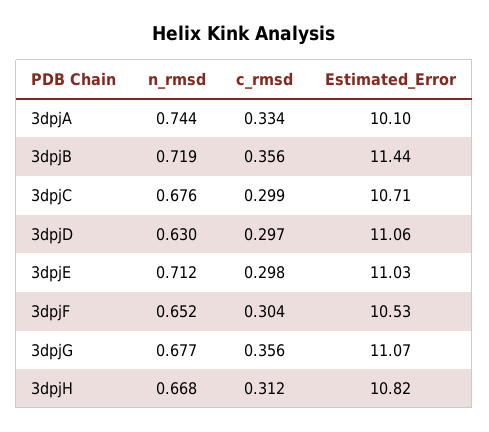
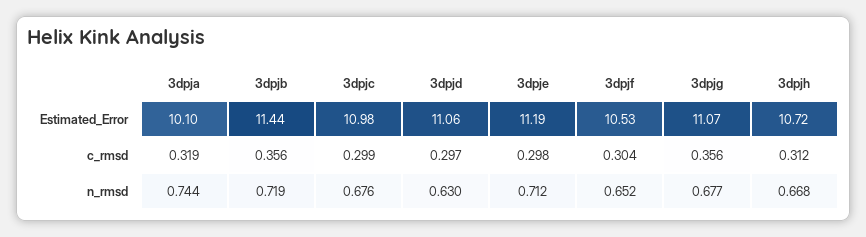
c_rmsd, 3dpjA: 0.334 -> 0.319
Estimated_Error, 3dpjC: 10.71 -> 10.98
Estimated_Error, 3dpjE: 11.03 -> 11.19
Estimated_Error, 3dpjH: 10.82 -> 10.72

